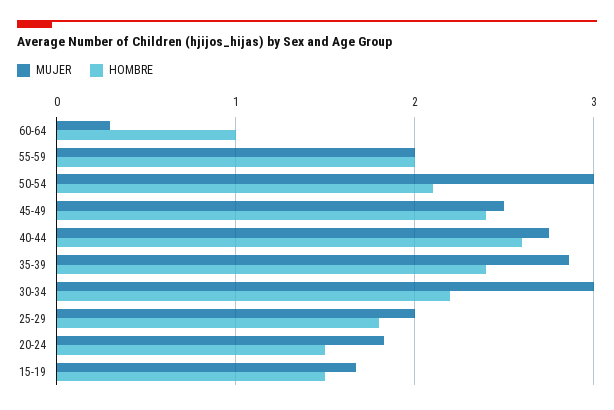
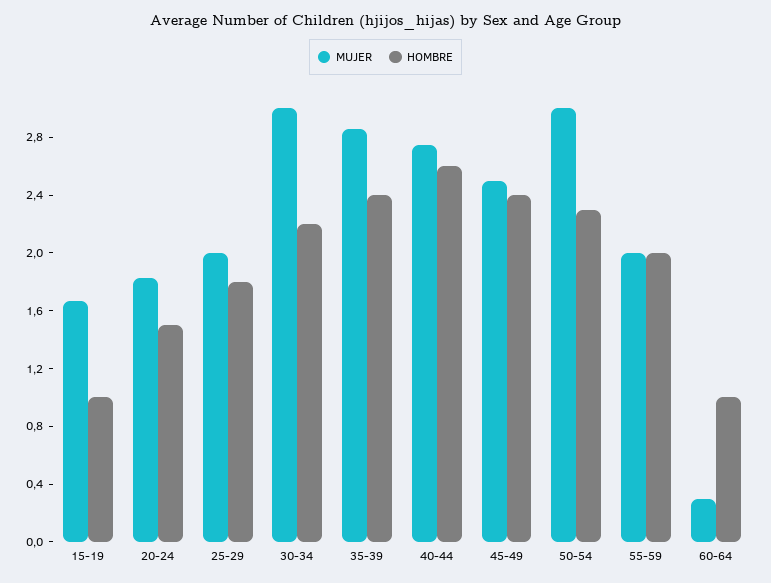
HOMBRE, 50-54: 2.1 -> 2.3
HOMBRE, 15-19: 1.5 -> 1

